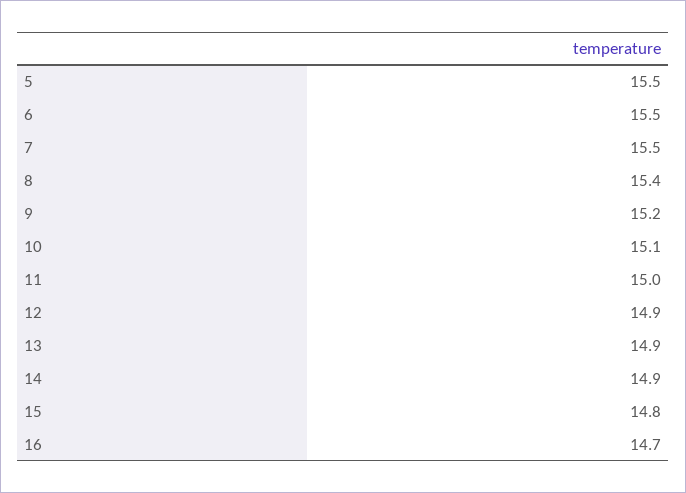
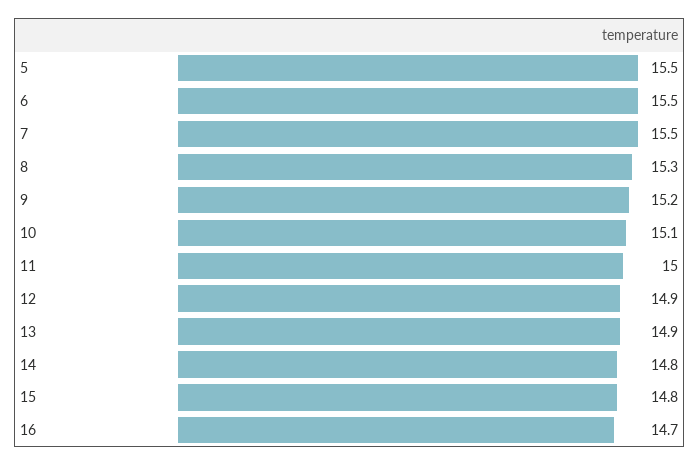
8: 15.4 -> 15.3
14: 14.9 -> 14.8

